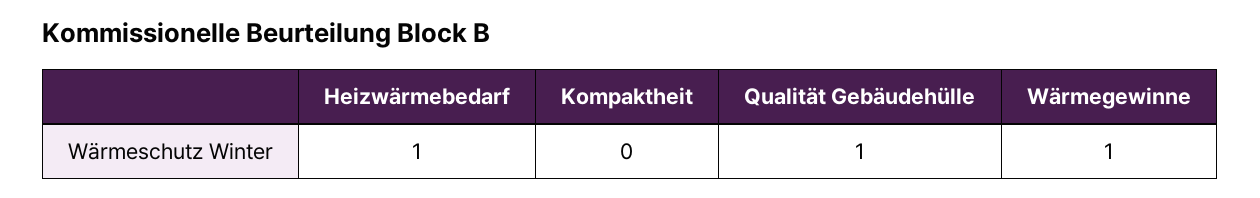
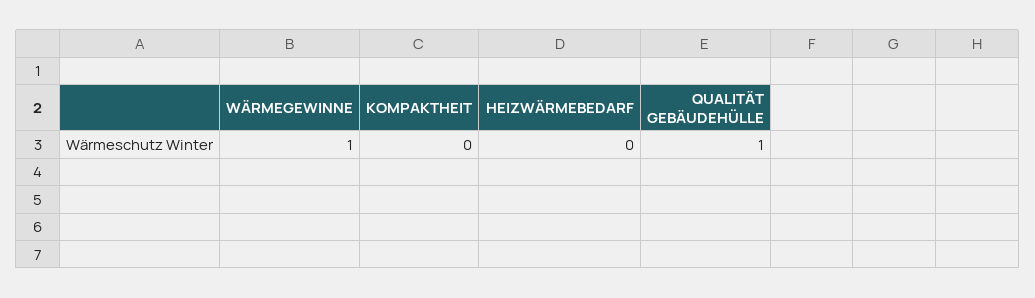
Heizwärmebedarf: 1 -> 0

